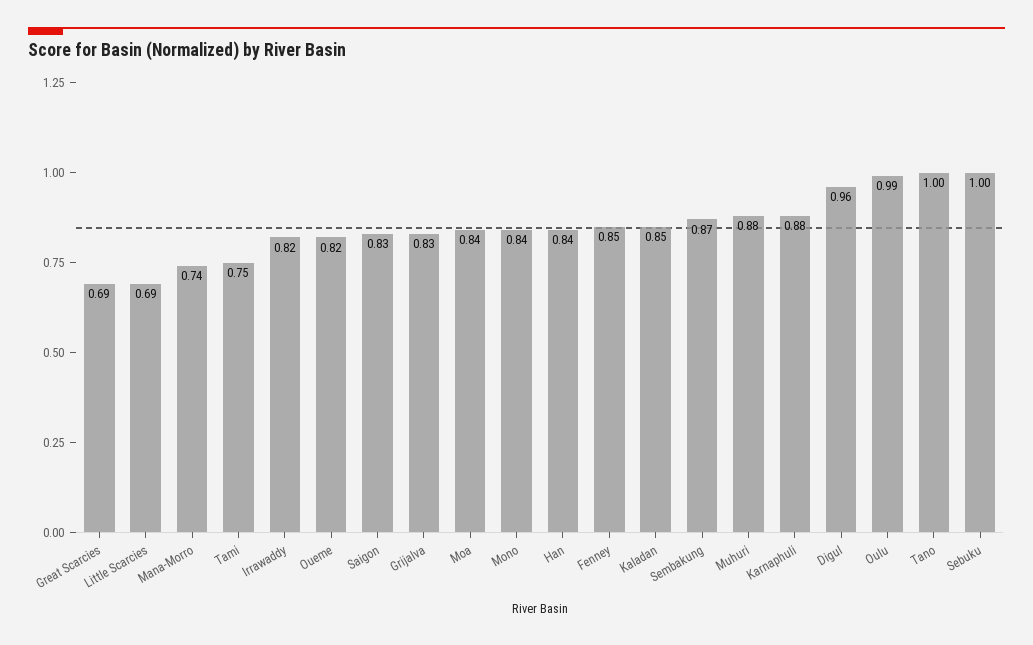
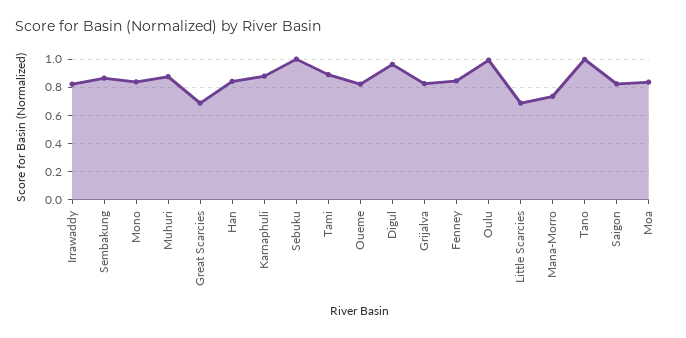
Tami: 0.75 -> 0.9
Kaladan: 0.85 -> none

